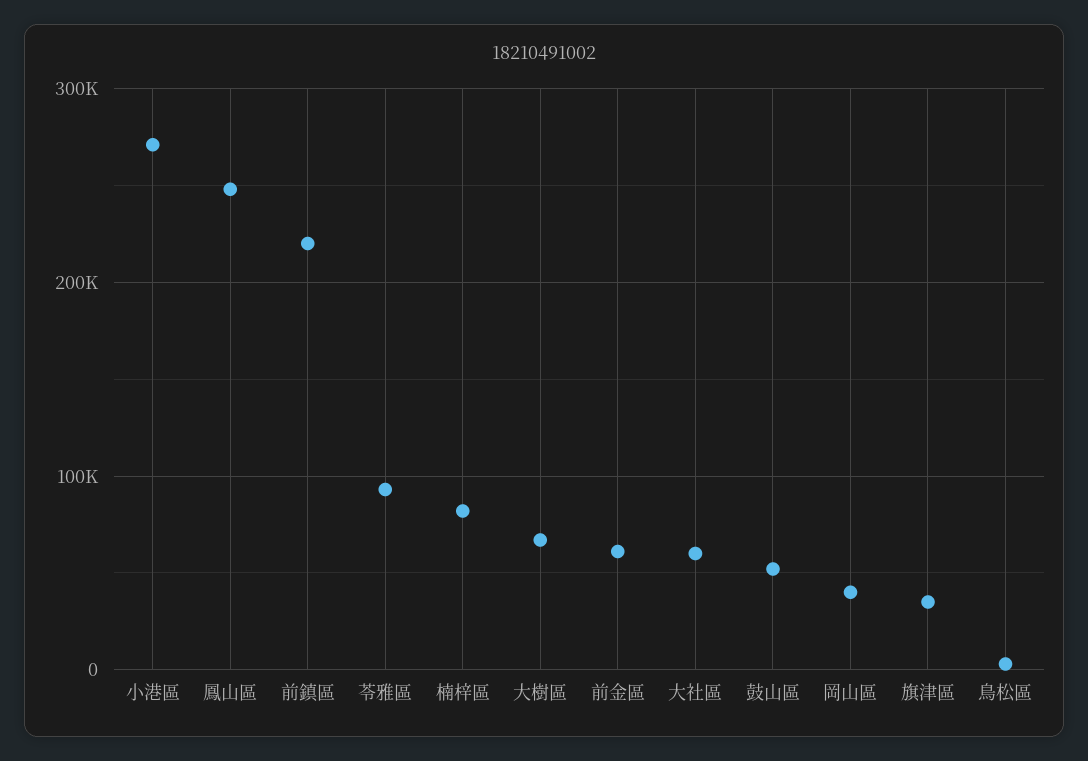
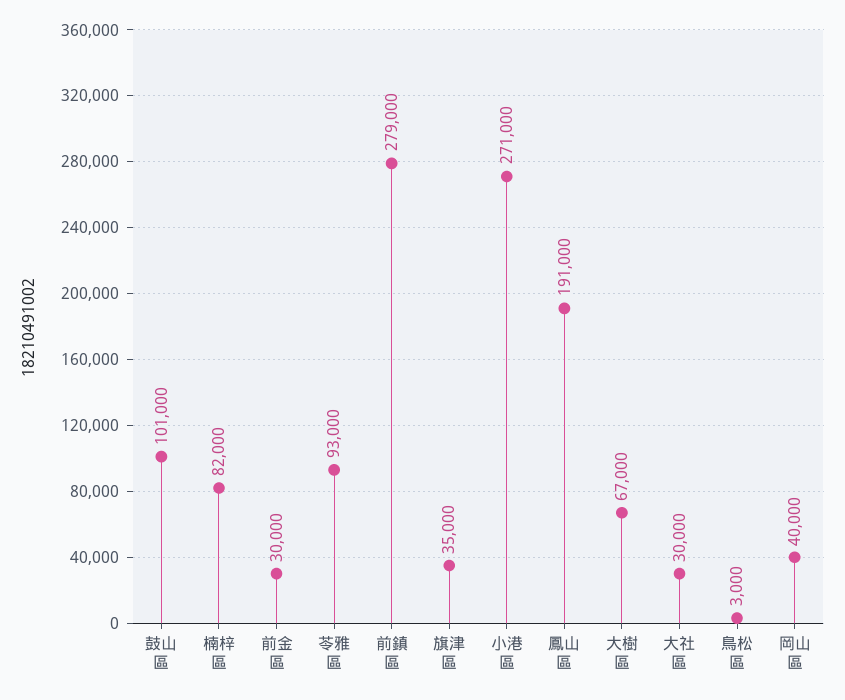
鳳山區: 250000 -> 191000
前鎮區: 220000 -> 279000
前金區: 60000 -> 30000
大社區: 60000 -> 30000
鼓山區: 50000 -> 101000

